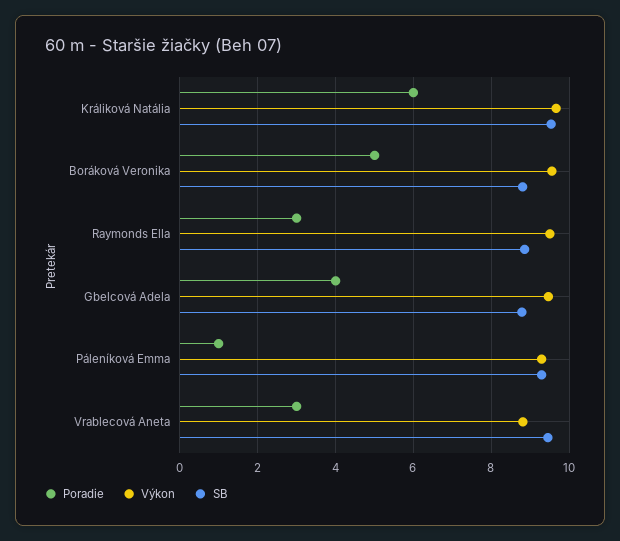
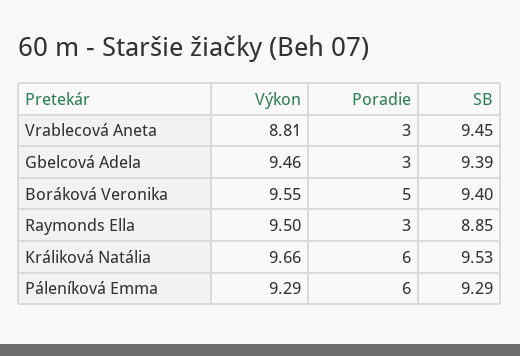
SB, Boráková Veronika: 8.8 -> 9.4
Poradie, Gbelcová Adela: 4 -> 3
SB, Gbelcová Adela: 8.8 -> 9.39
Poradie, Páleníková Emma: 1 -> 6

